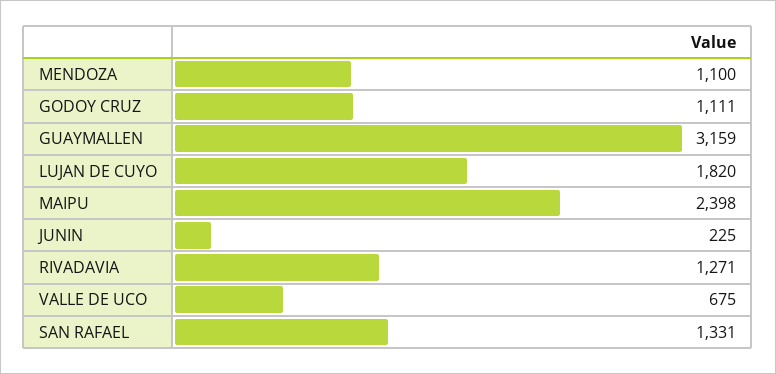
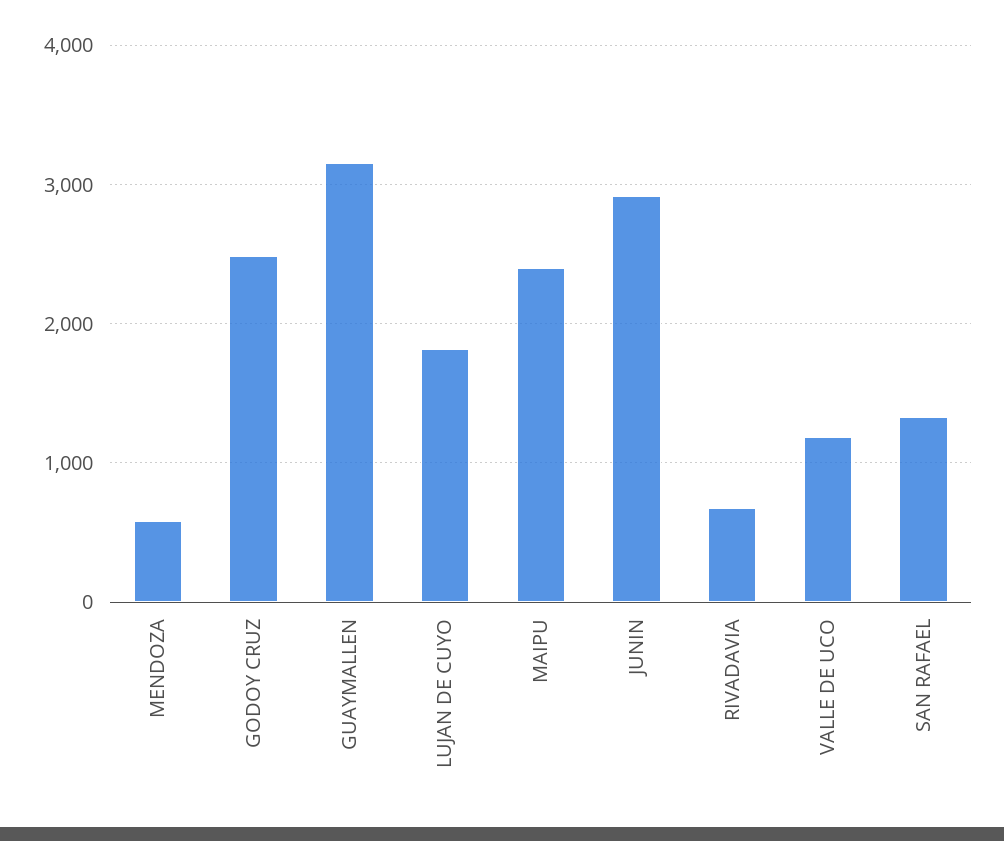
MENDOZA: 1100 -> 600
GODOY CRUZ: 1111 -> 2500
JUNIN: 225 -> 2900
RIVADAVIA: 1271 -> 700
VALLE DE UCO: 675 -> 1200

